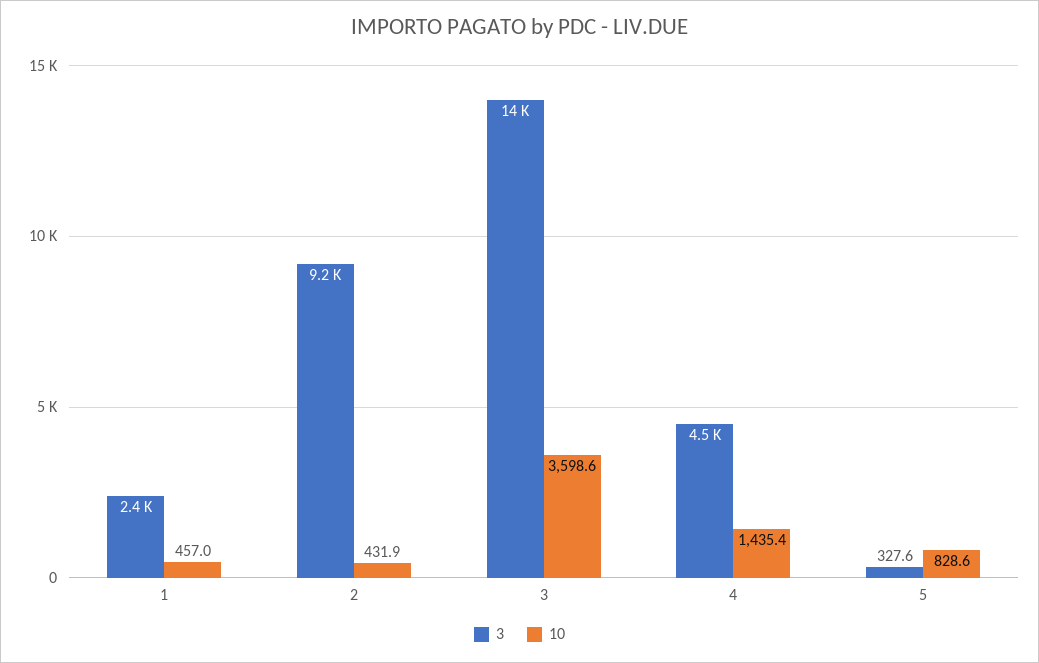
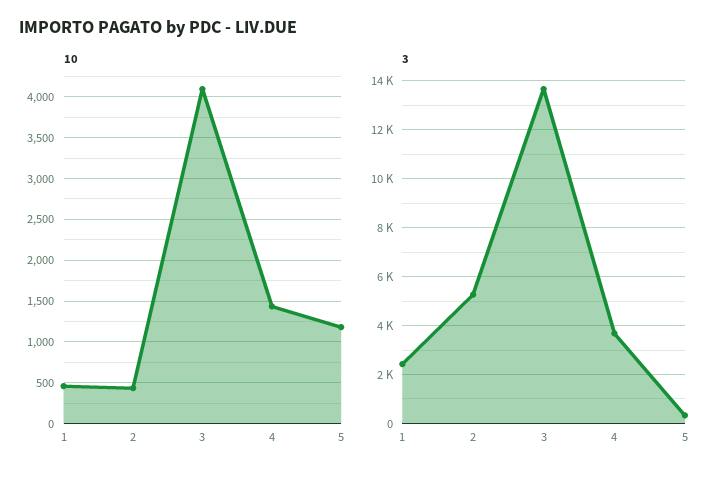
3, 2: 9200 -> 5250
10, 3: 3598.6 -> 4100
3, 4: 4500 -> 3750
10, 5: 828.6 -> 1200

